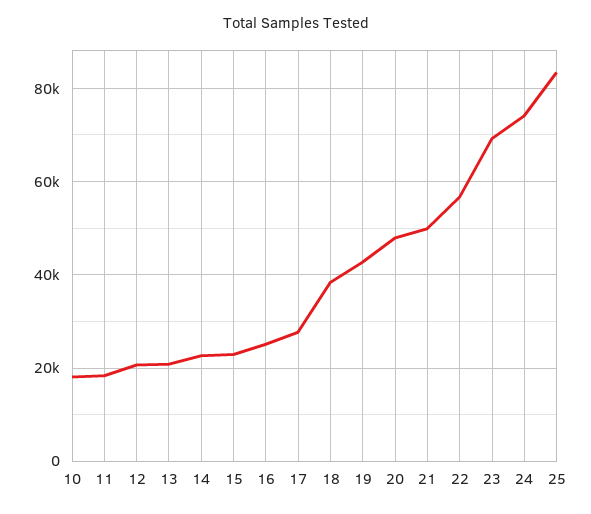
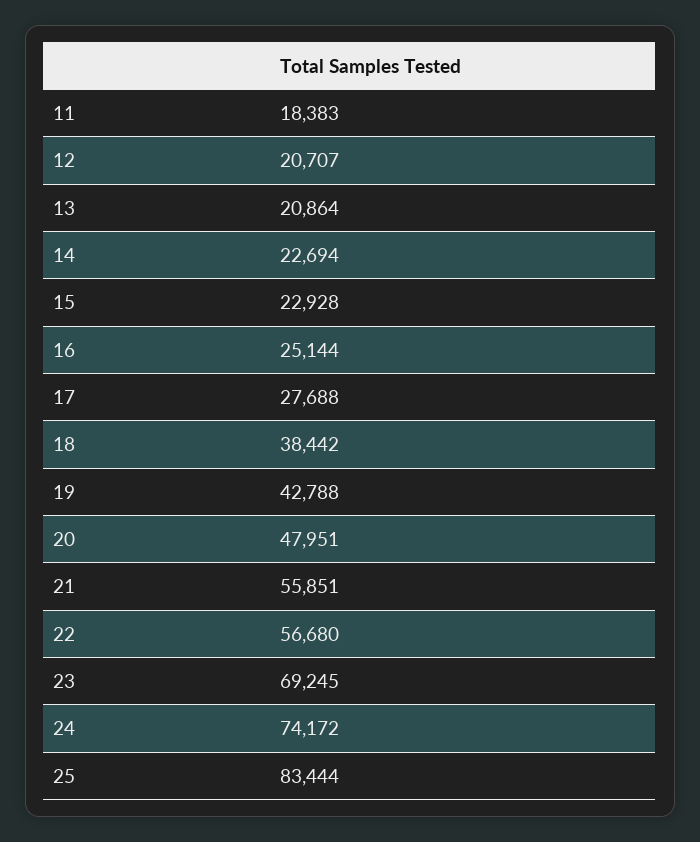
10: 18000 -> none
21: 50000 -> 55851

